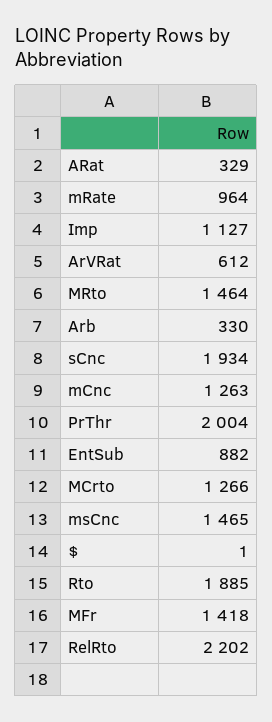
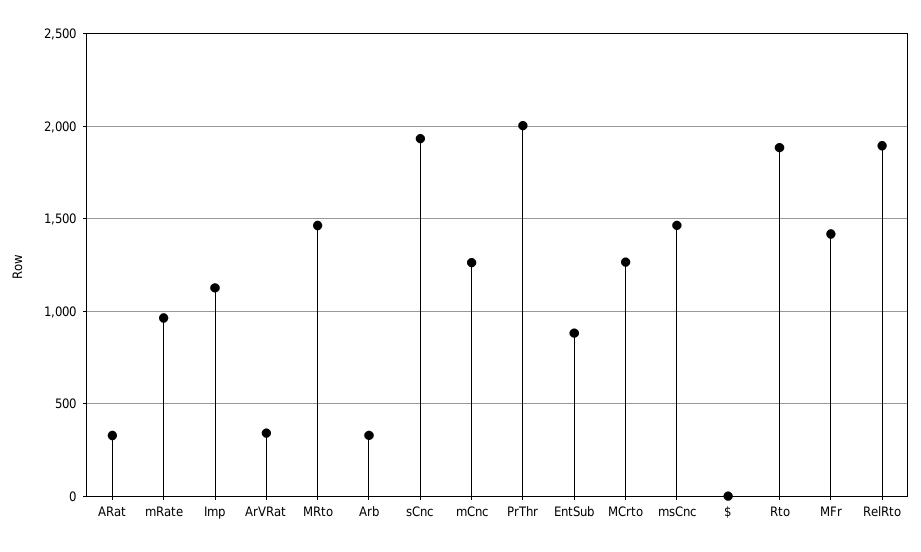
ArVRat: 612 -> 350
RelRto: 2202 -> 1900

